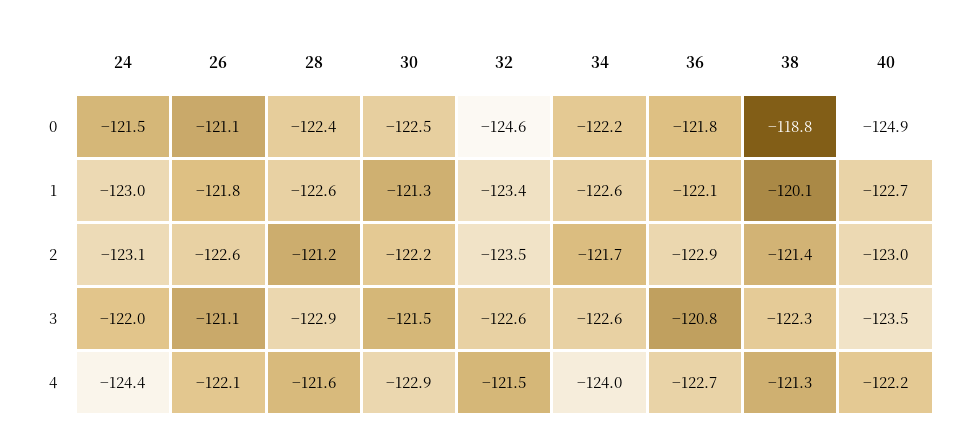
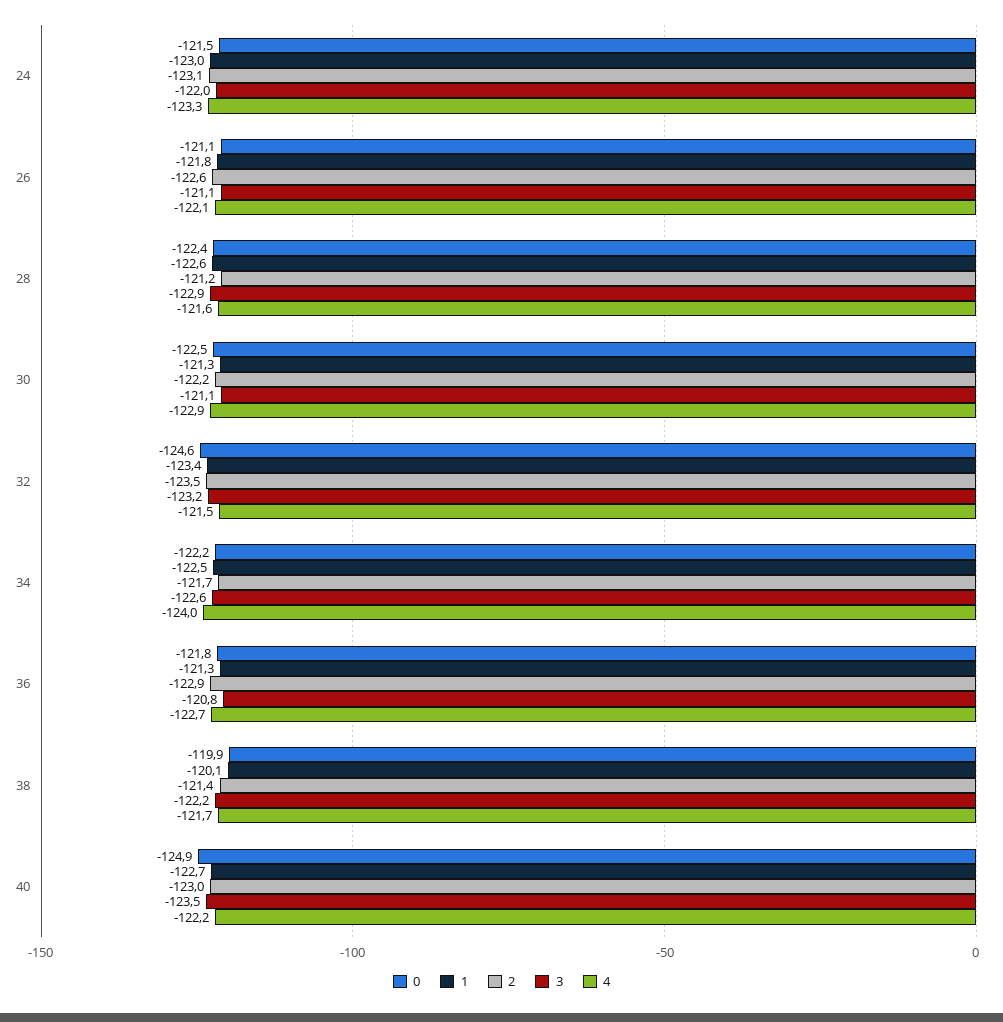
0, 38: -118.8 -> -119.9
1, 34: -122.6 -> -122.5
1, 36: -122.1 -> -121.3
3, 30: -121.5 -> -121.1
3, 32: -122.6 -> -123.2
3, 38: -122.3 -> -122.2
4, 24: -124.4 -> -123.3
4, 38: -121.3 -> -121.7

